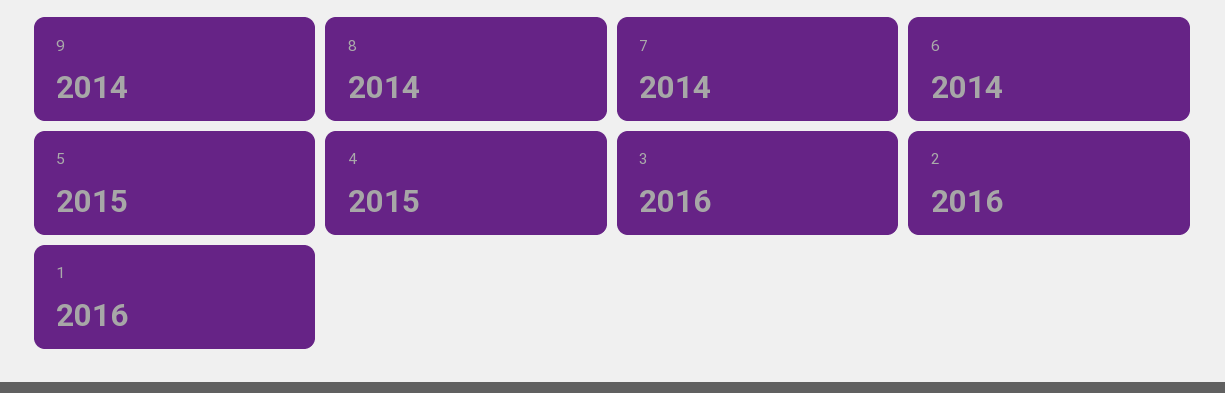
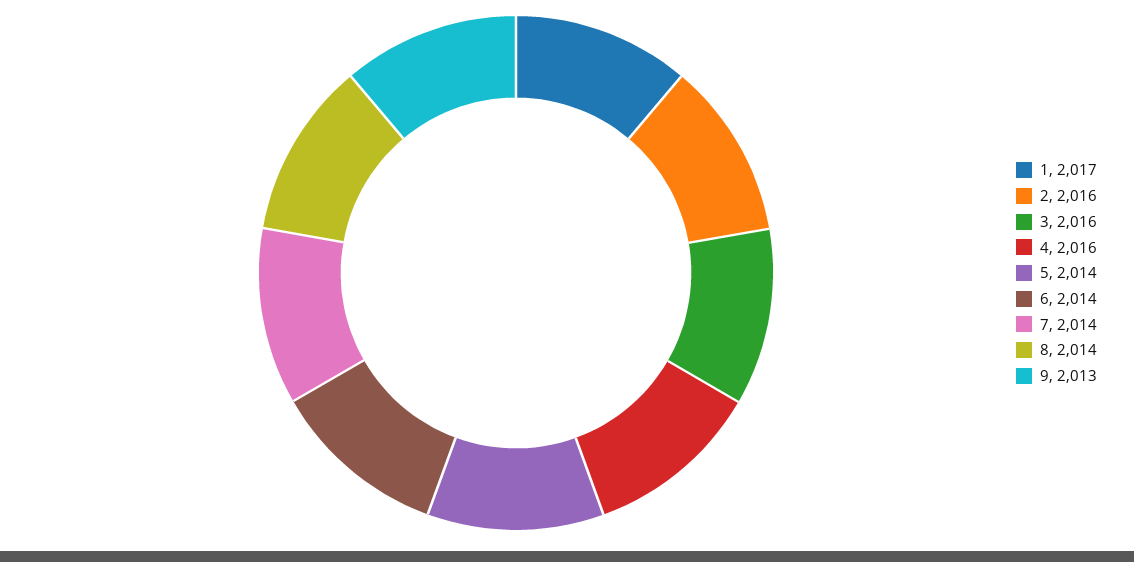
9: 2014 -> 2013
5: 2015 -> 2014
4: 2015 -> 2016
1: 2016 -> 2017

